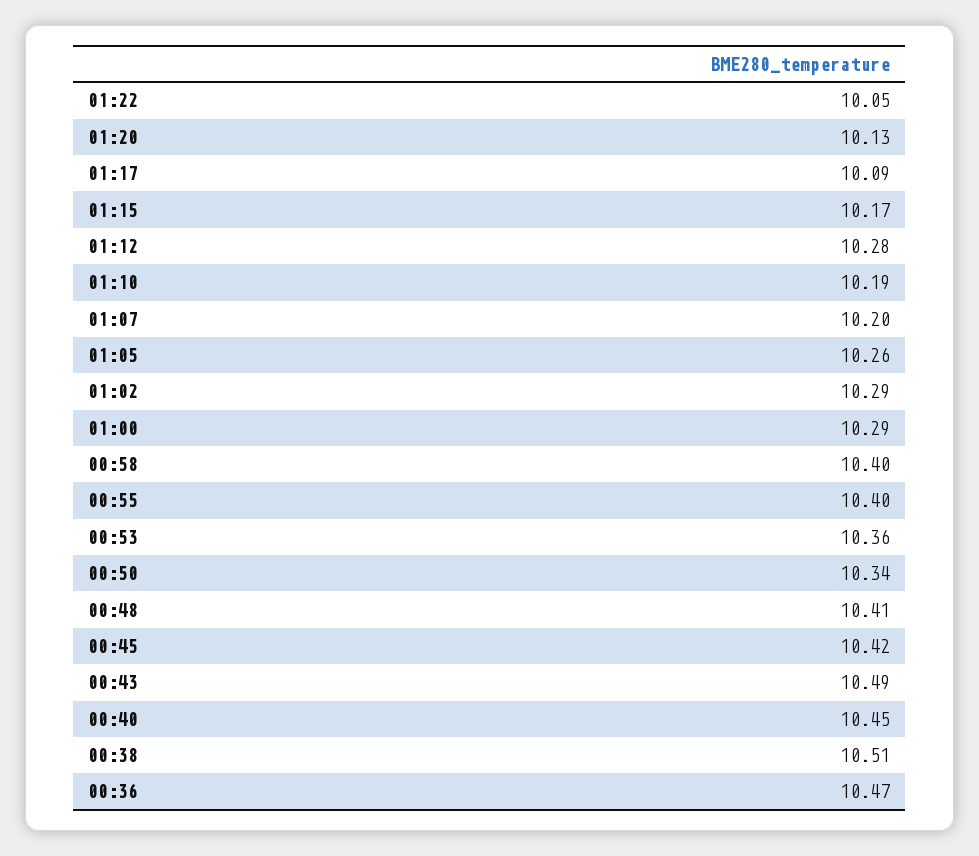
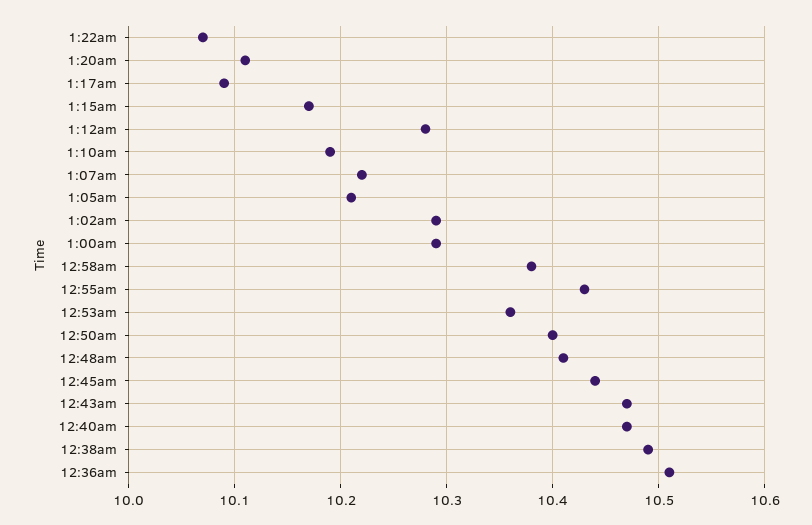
01:22: 10.05 -> 10.07
01:20: 10.13 -> 10.11
01:07: 10.2 -> 10.22
01:05: 10.26 -> 10.21
00:58: 10.4 -> 10.38
00:55: 10.4 -> 10.43
00:50: 10.34 -> 10.4
00:45: 10.42 -> 10.44
00:43: 10.49 -> 10.47
00:40: 10.45 -> 10.47
00:38: 10.51 -> 10.49
00:36: 10.47 -> 10.51

